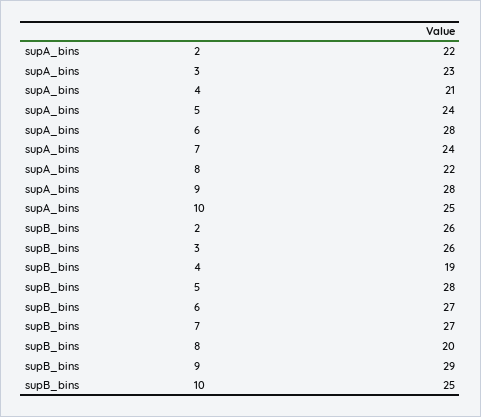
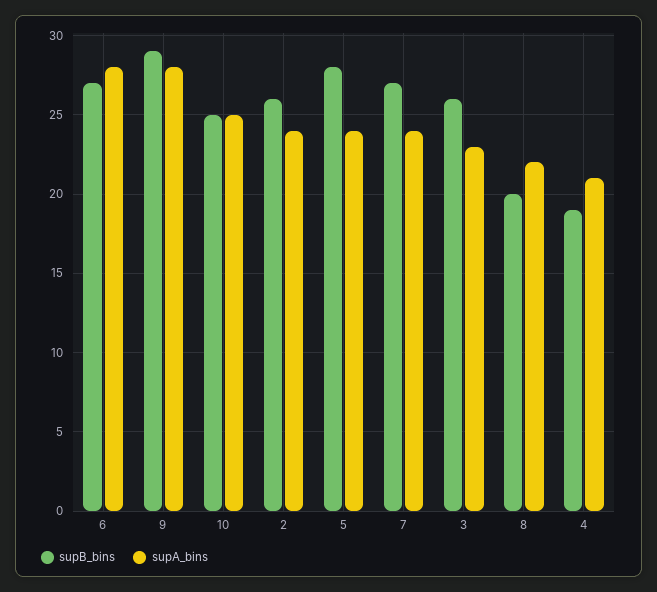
supA_bins, 2: 22 -> 24

